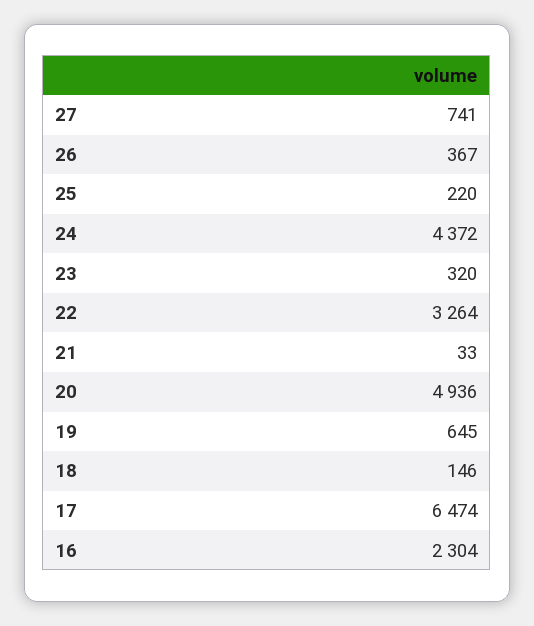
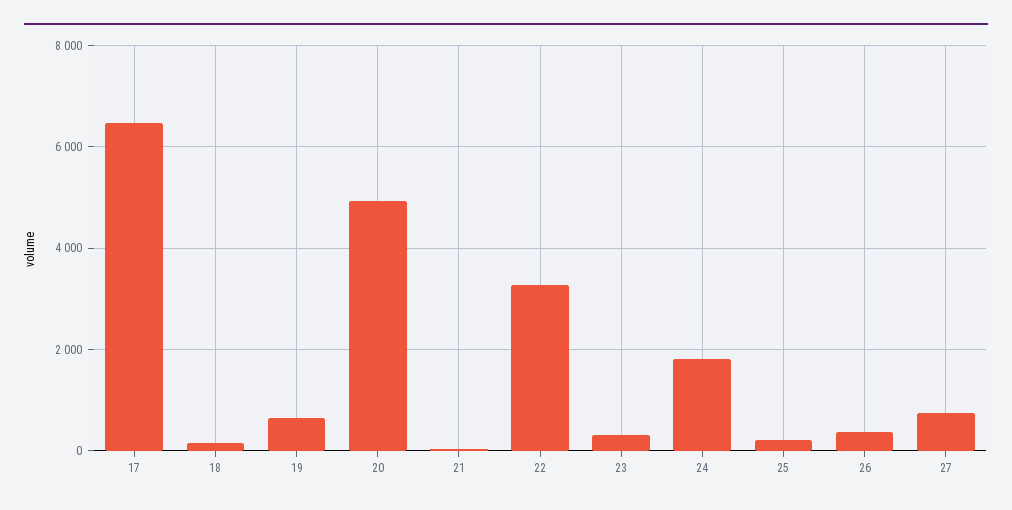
24: 4372 -> 1800
16: 2304 -> none

